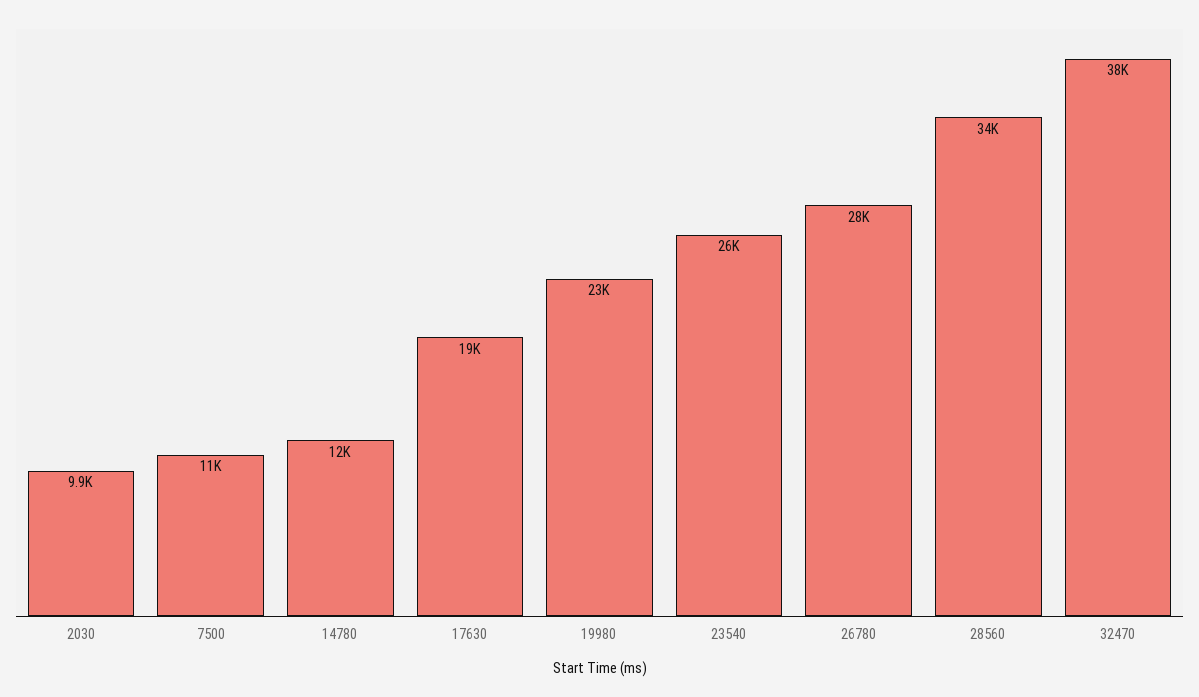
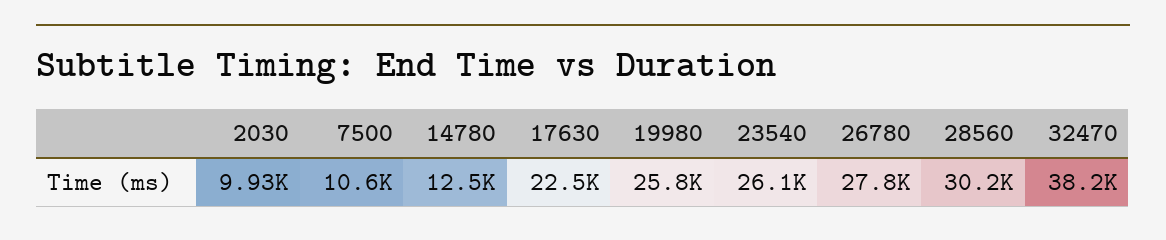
17630: 19000 -> 22500
19980: 23000 -> 25800
28560: 34000 -> 30200

